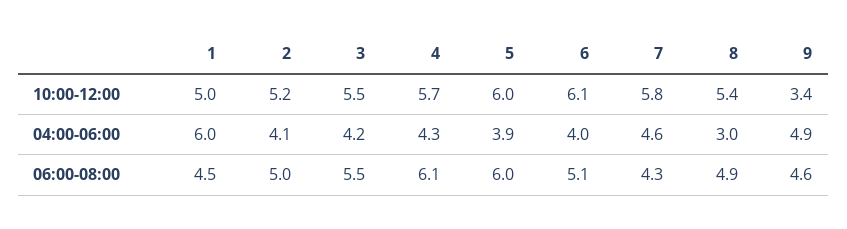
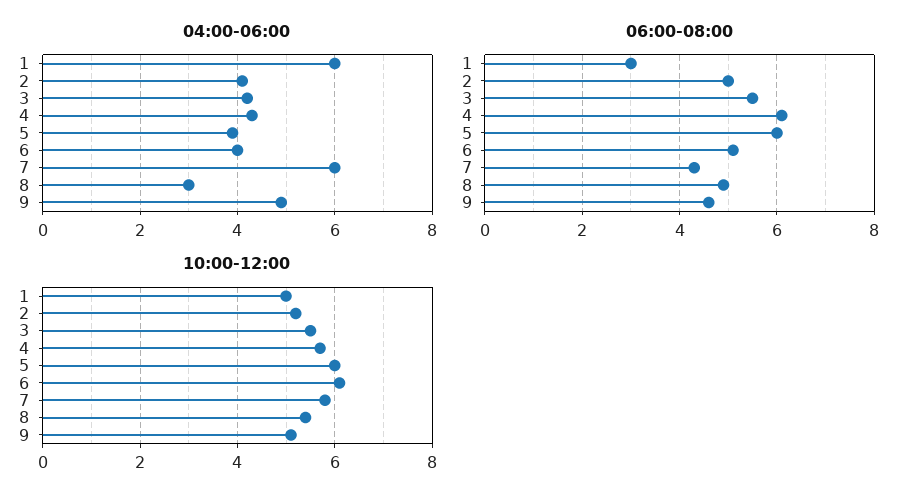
10:00-12:00, 9: 3.4 -> 5
04:00-06:00, 7: 4.6 -> 6
06:00-08:00, 1: 4.5 -> 3

